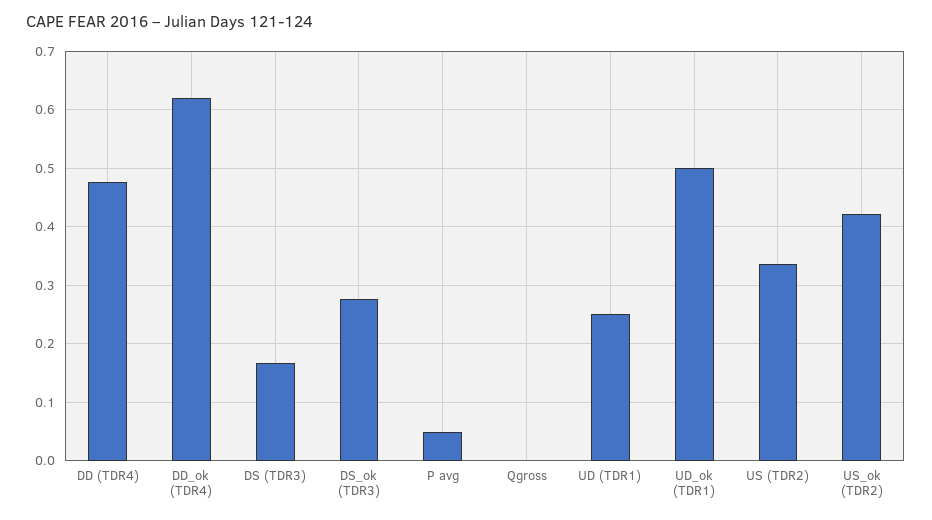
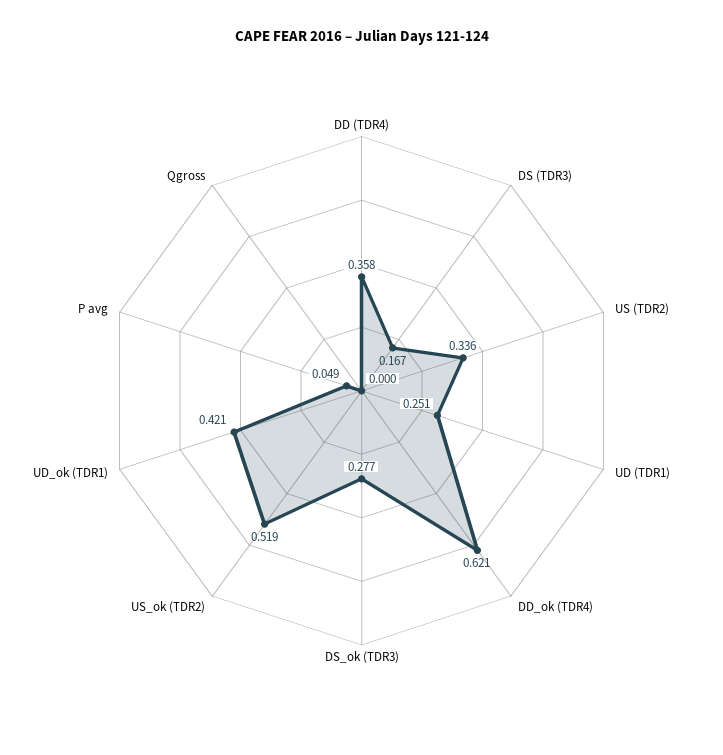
DD (TDR4): 0.48 -> 0.358
UD_ok (TDR1): 0.5 -> 0.421
US_ok (TDR2): 0.42 -> 0.519

